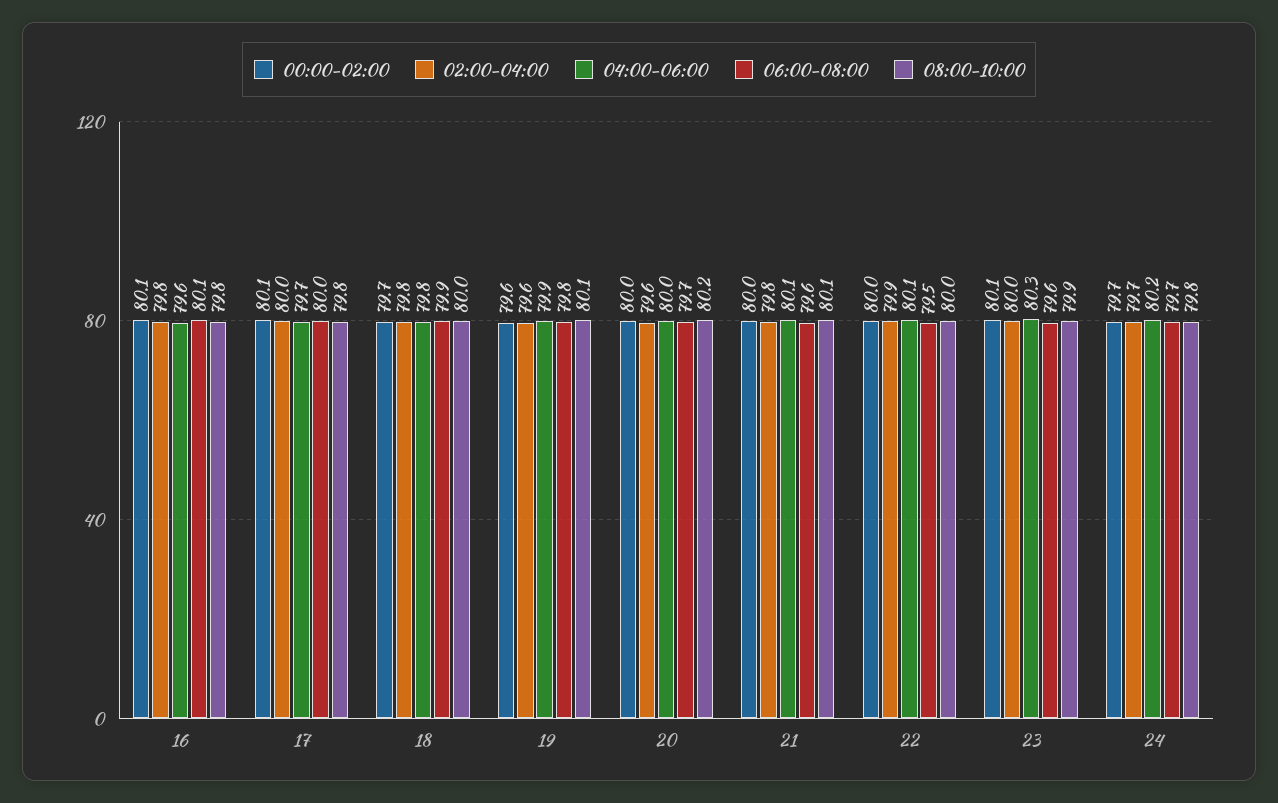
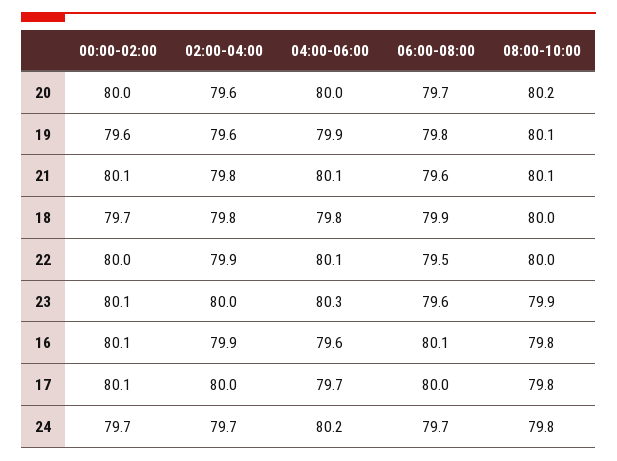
02:00-04:00, 16: 79.8 -> 79.9
00:00-02:00, 21: 80 -> 80.1

